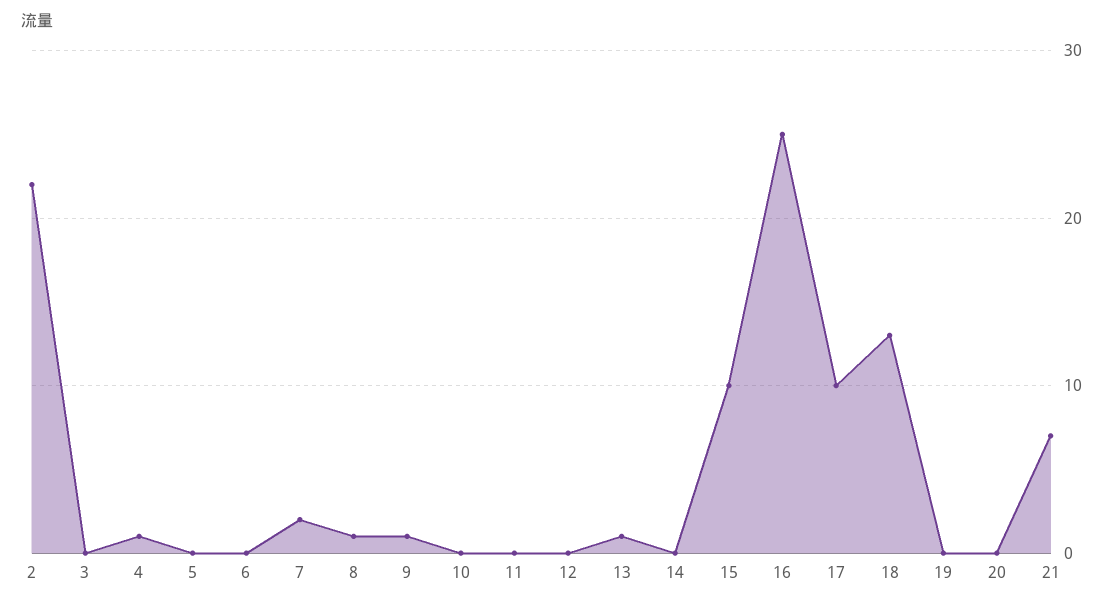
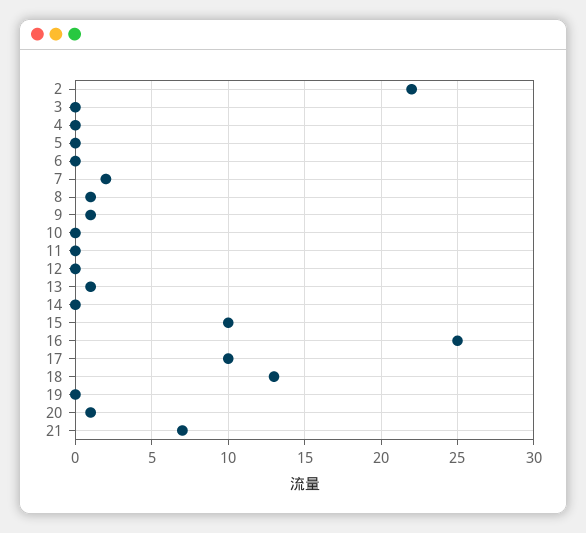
4: 1 -> 0
20: 0 -> 1

